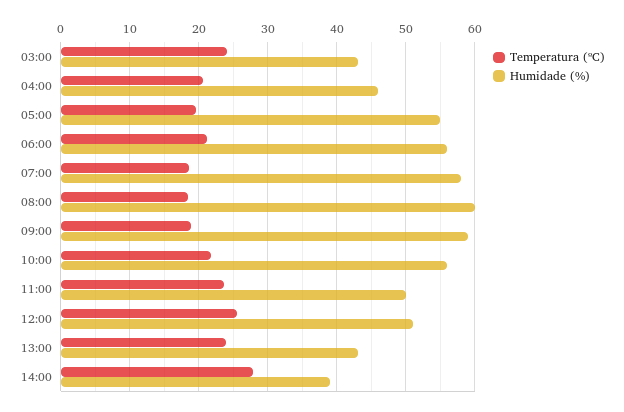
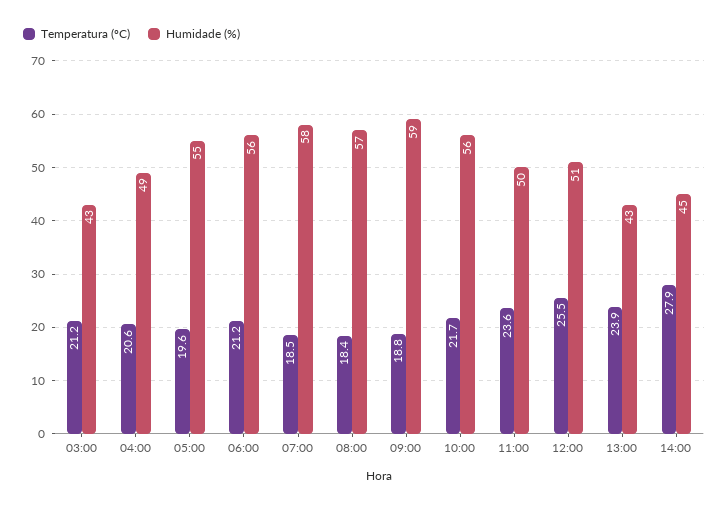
Temperatura (ºC), 03:00: 24 -> 21.2
Humidade (%), 04:00: 46 -> 49
Humidade (%), 08:00: 60 -> 57
Humidade (%), 14:00: 39 -> 45

